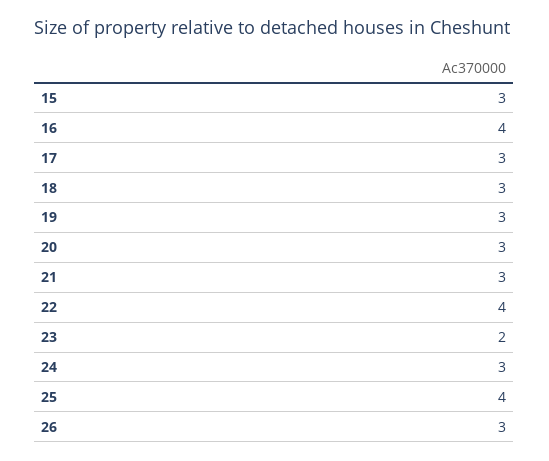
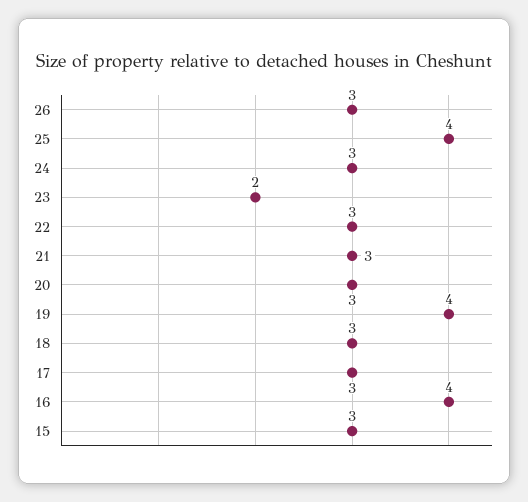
19: 3 -> 4
22: 4 -> 3

